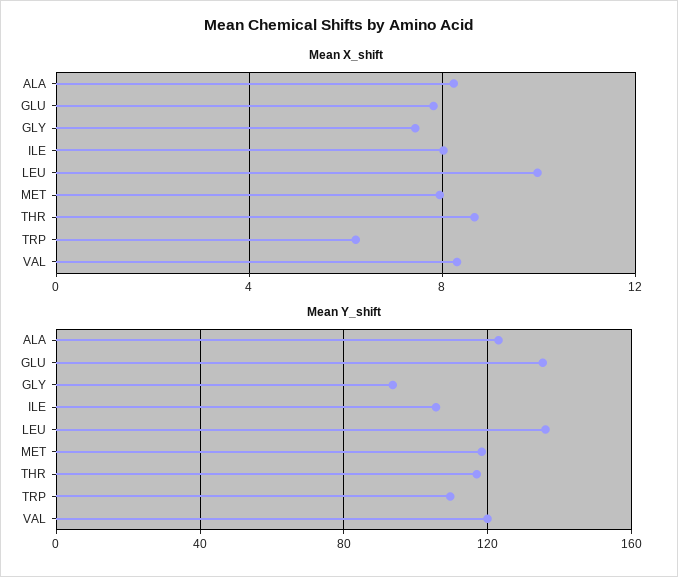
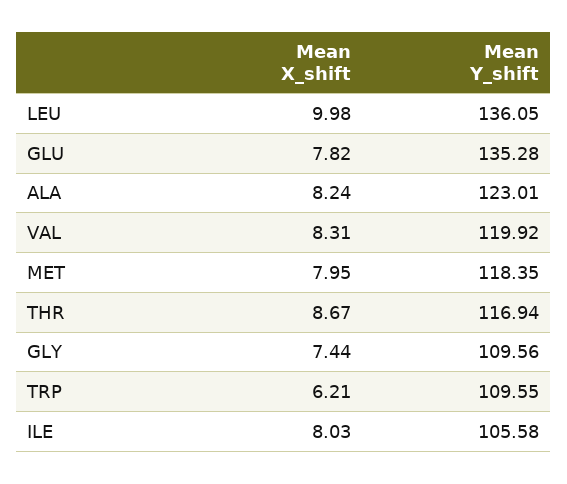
Mean Y_shift, GLY: 95 -> 109.56

